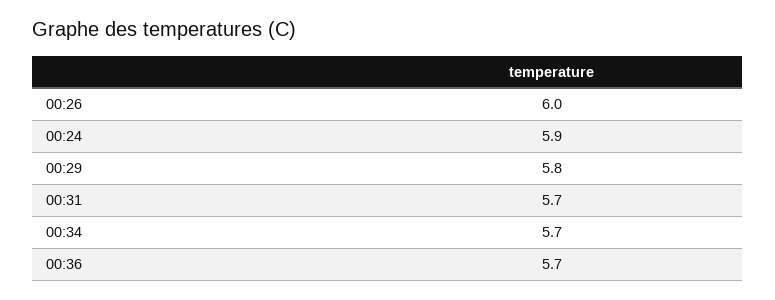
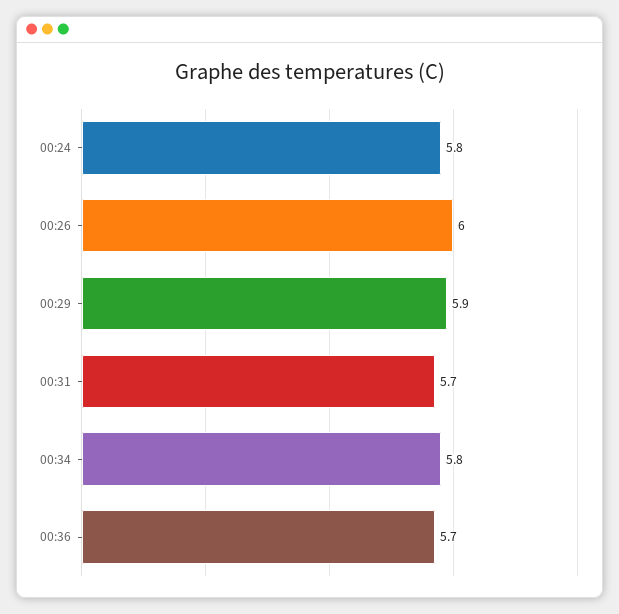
00:24: 5.9 -> 5.8
00:29: 5.8 -> 5.9
00:34: 5.7 -> 5.8

